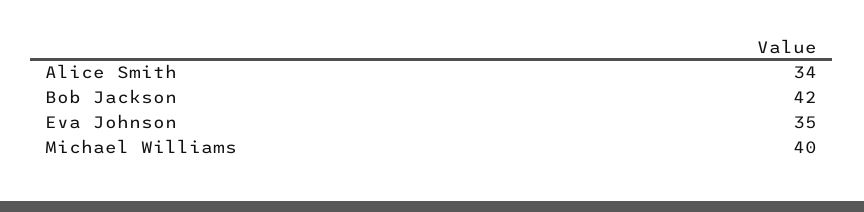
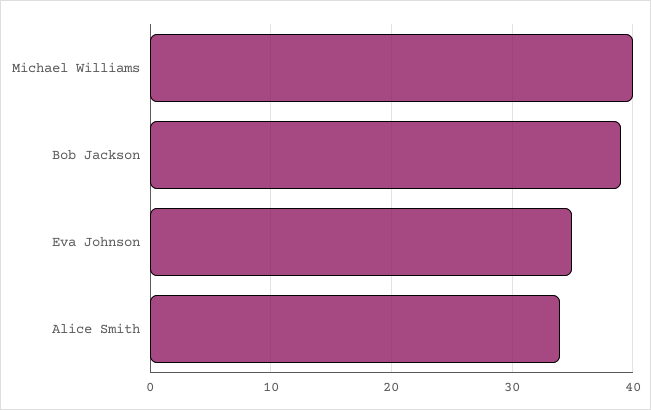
Bob Jackson: 42 -> 39

